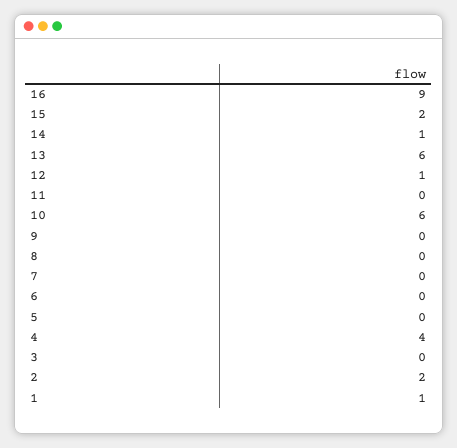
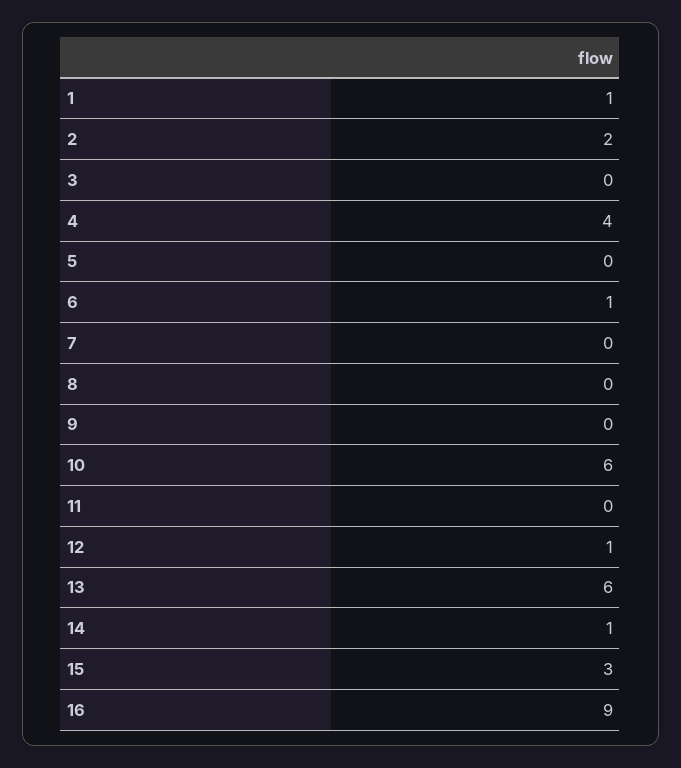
15: 2 -> 3
6: 0 -> 1

